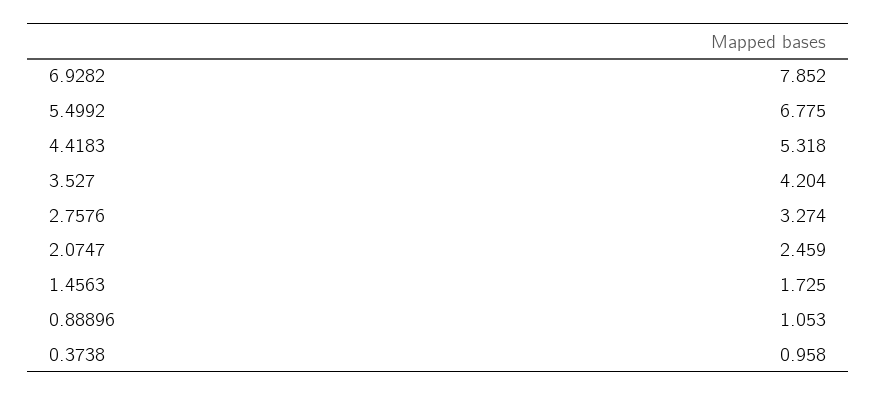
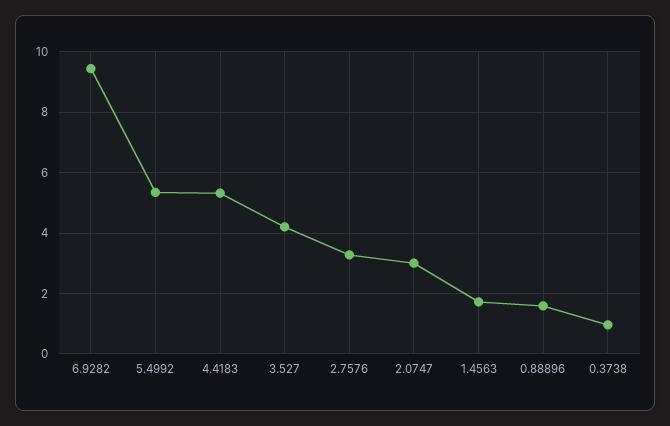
6.9282: 7.852 -> 9.4
5.4992: 6.775 -> 5.4
2.0747: 2.459 -> 3
0.88896: 1.053 -> 1.6

